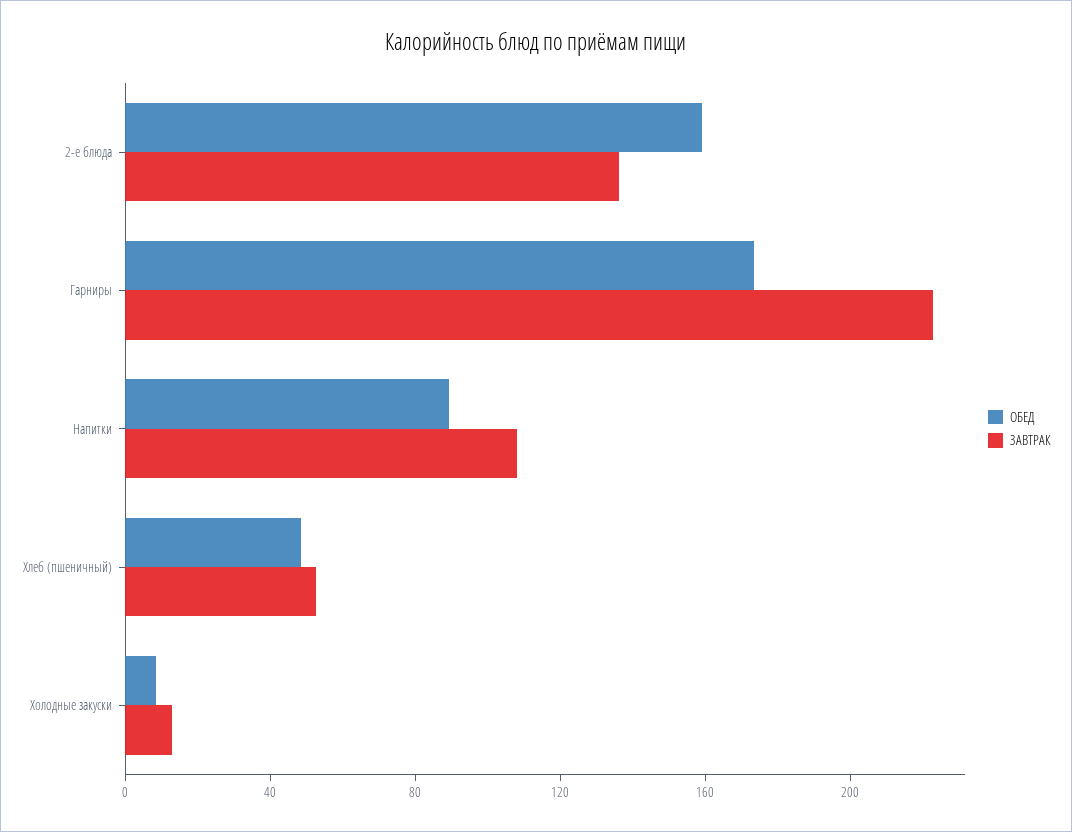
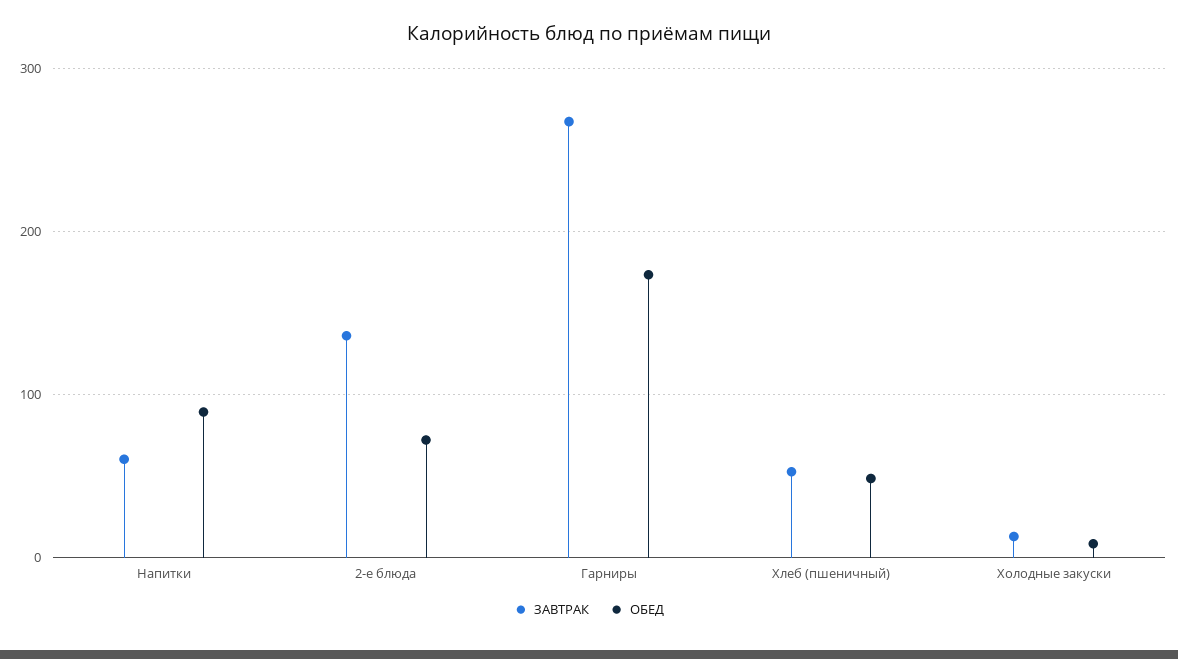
ОБЕД, 2-е блюда: 160 -> 70
ЗАВТРАК, Гарниры: 220 -> 270
ЗАВТРАК, Напитки: 110 -> 60

